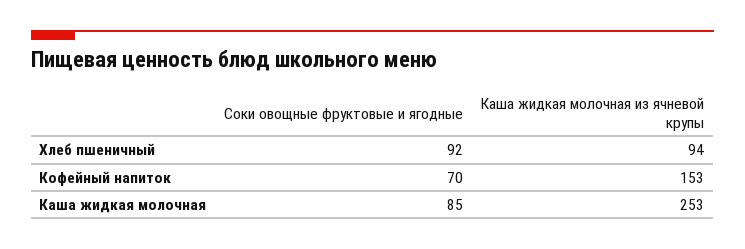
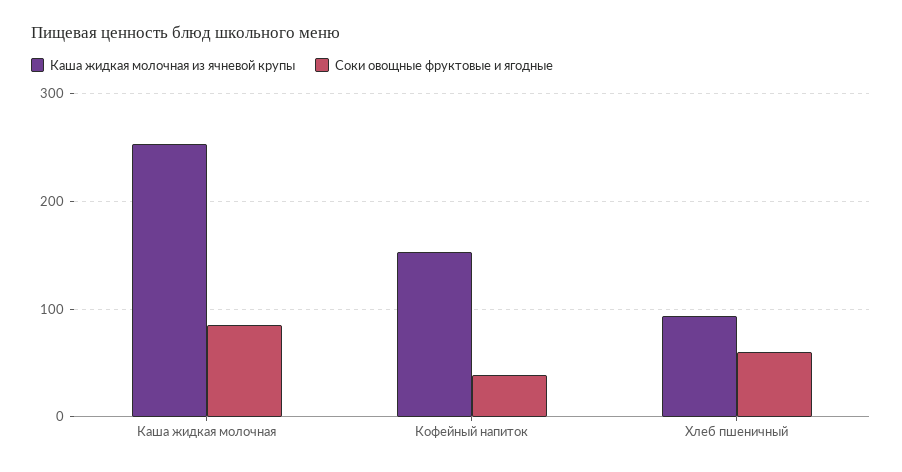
Соки овощные фруктовые и ягодные, Хлеб пшеничный: 92 -> 60
Соки овощные фруктовые и ягодные, Кофейный напиток: 70 -> 40

